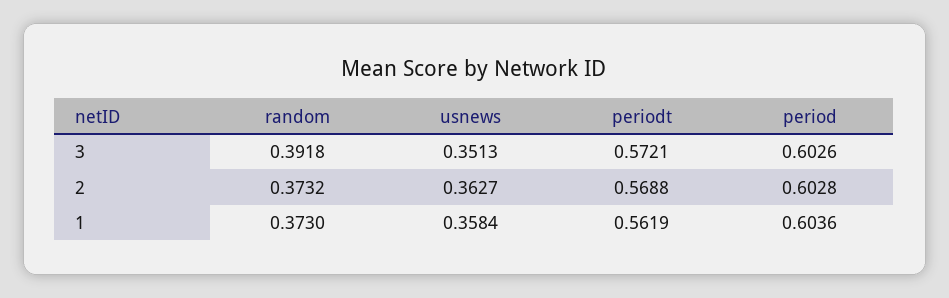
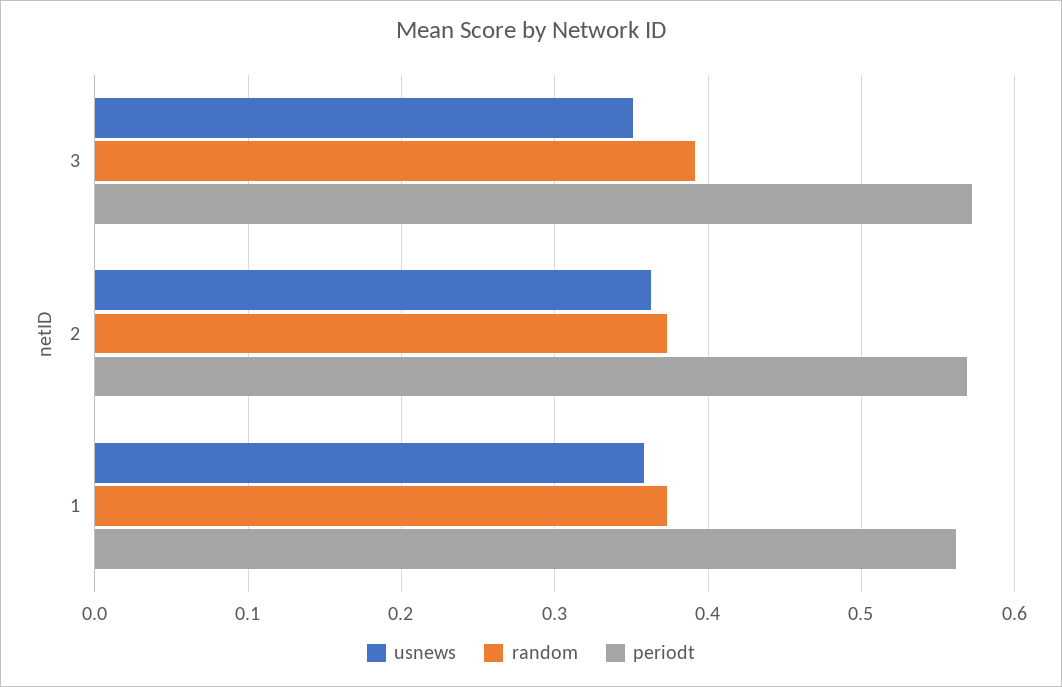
period, 3: 0.6026 -> none
period, 2: 0.6028 -> none
period, 1: 0.6036 -> none

